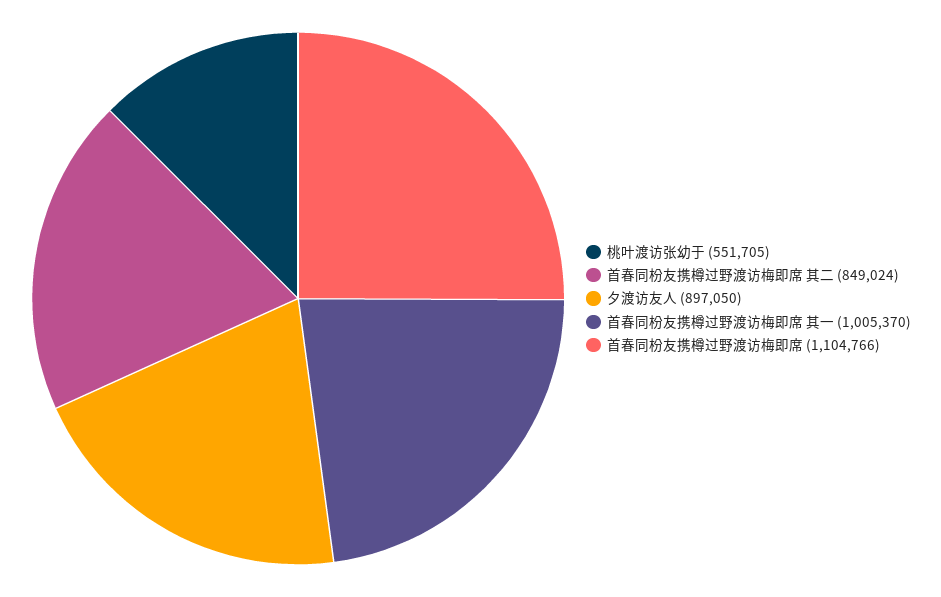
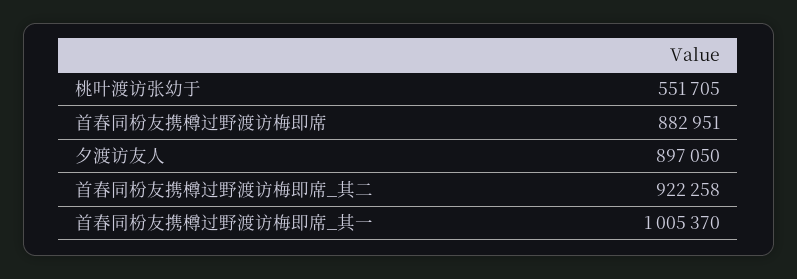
首春同枌友携樽过野渡访梅即席 其二: 849024 -> 922258
首春同枌友携樽过野渡访梅即席: 1104766 -> 882951

